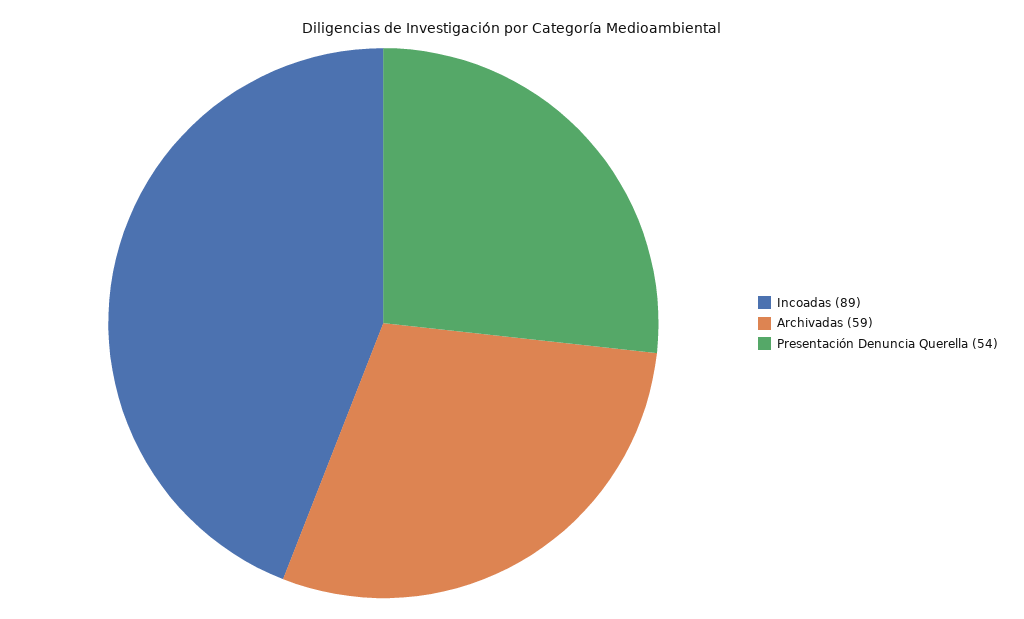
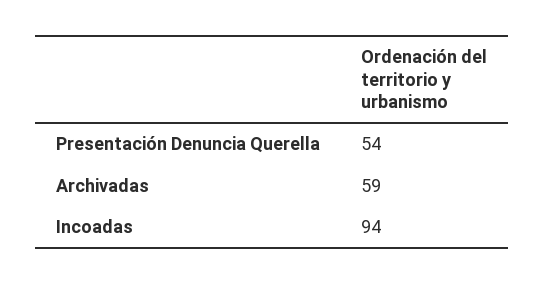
Incoadas: 89 -> 94

